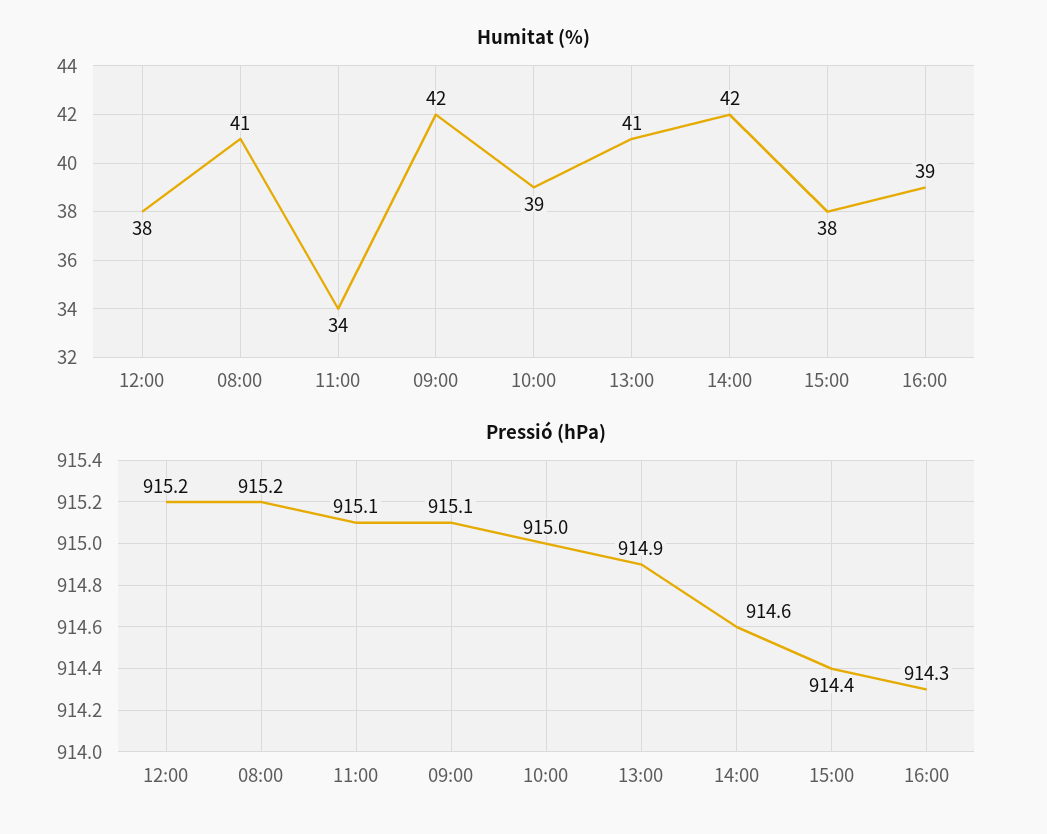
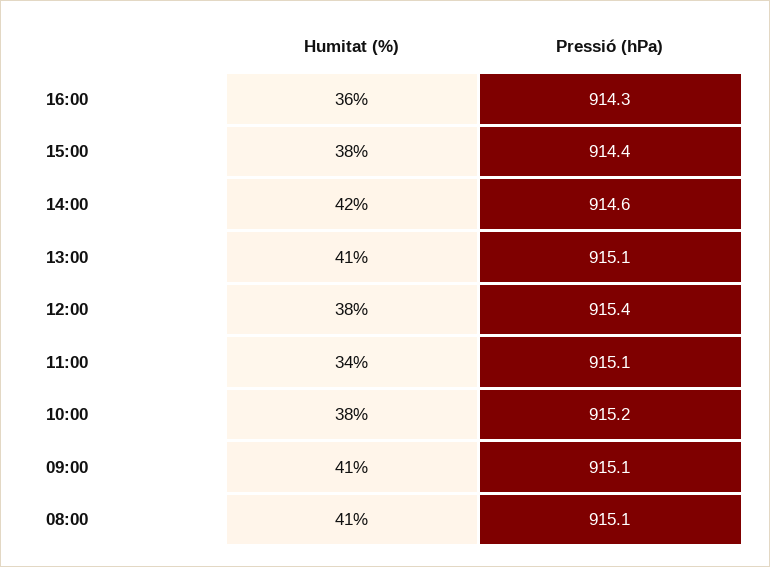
Humitat (%), 09:00: 42 -> 41
Humitat (%), 10:00: 39 -> 38
Humitat (%), 16:00: 39 -> 36
Pressió (hPa), 12:00: 915.2 -> 915.4
Pressió (hPa), 08:00: 915.2 -> 915.1
Pressió (hPa), 10:00: 915 -> 915.2
Pressió (hPa), 13:00: 914.9 -> 915.1

